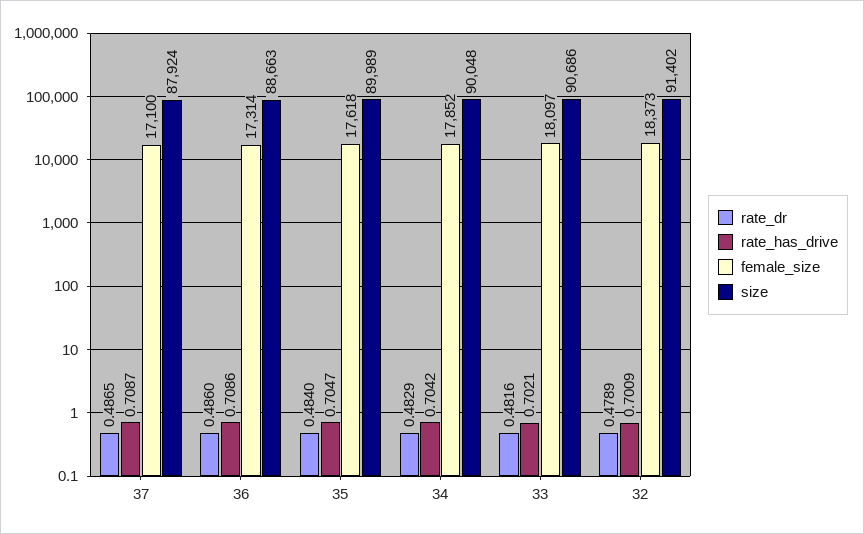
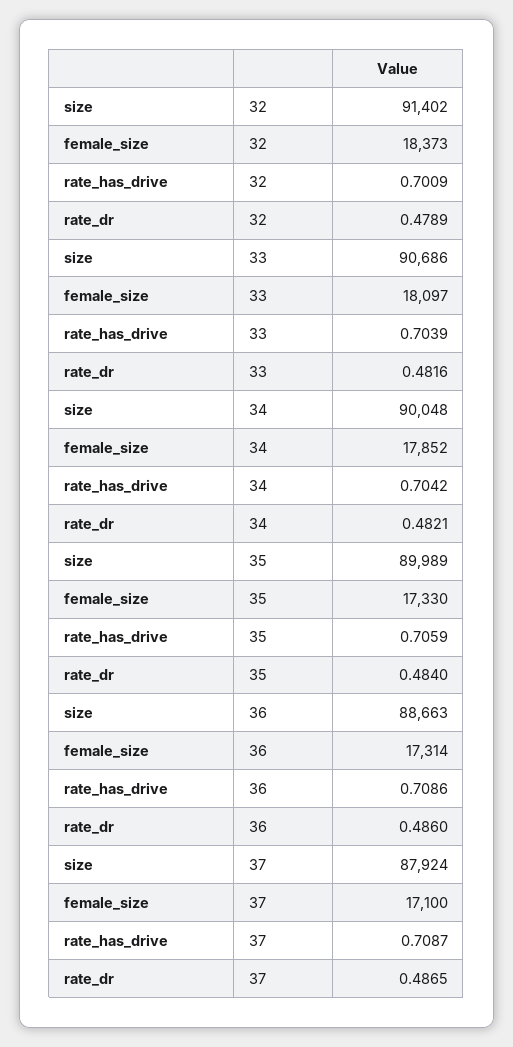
rate_has_drive, 35: 0.7047 -> 0.7059
female_size, 35: 17618 -> 17330
rate_dr, 34: 0.4829 -> 0.4821
rate_has_drive, 33: 0.7021 -> 0.7039

